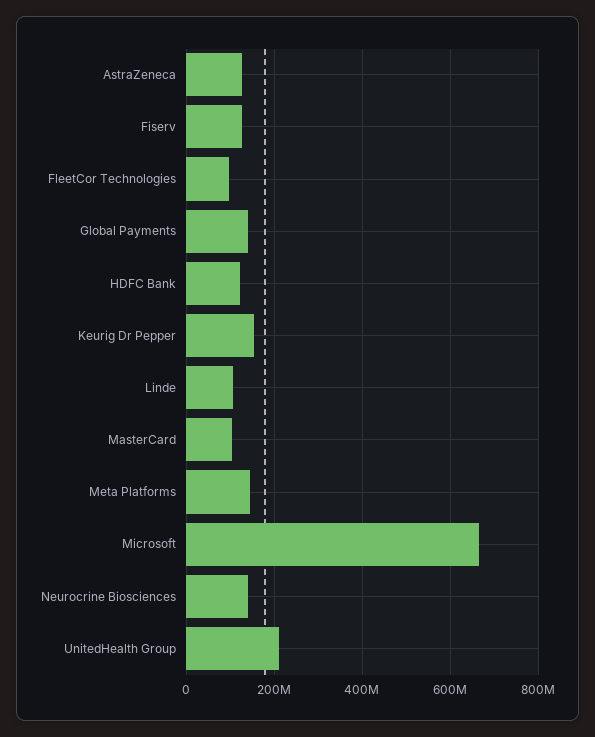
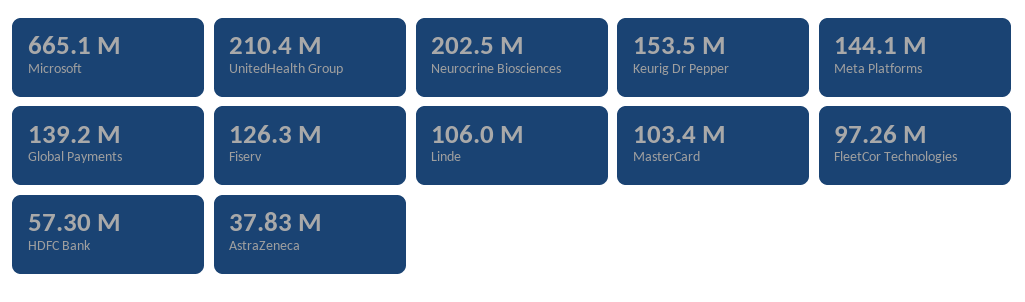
AstraZeneca: 120000000 -> 37830000
HDFC Bank: 120000000 -> 57300000
Neurocrine Biosciences: 140000000 -> 202500000

